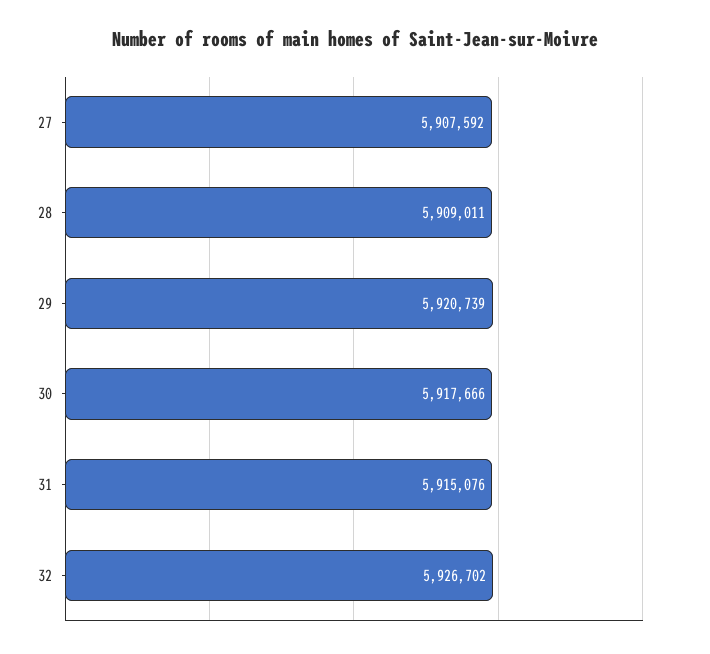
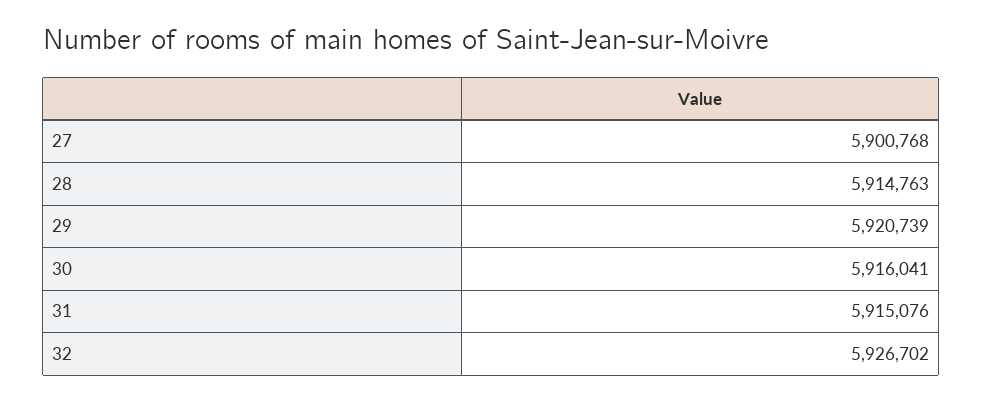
27: 5907592 -> 5900768
28: 5909011 -> 5914763
30: 5917666 -> 5916041

